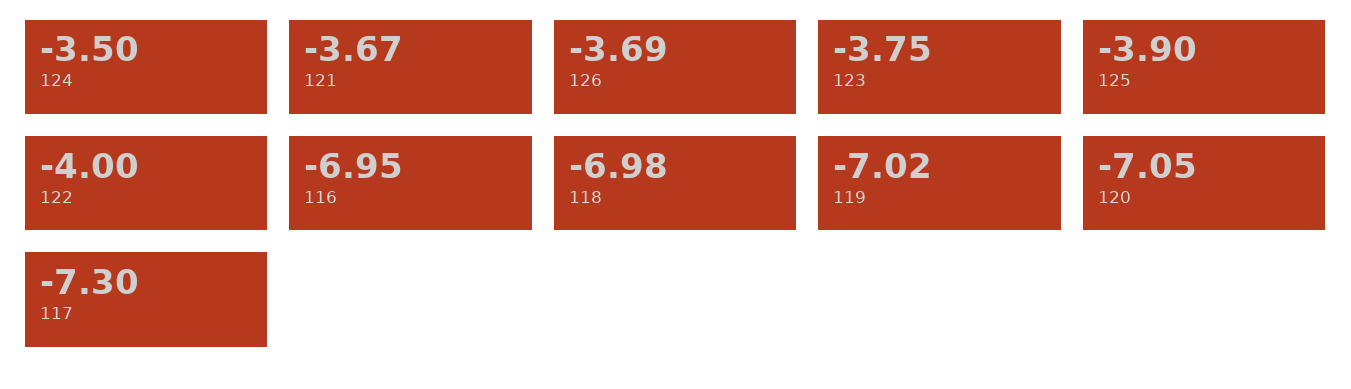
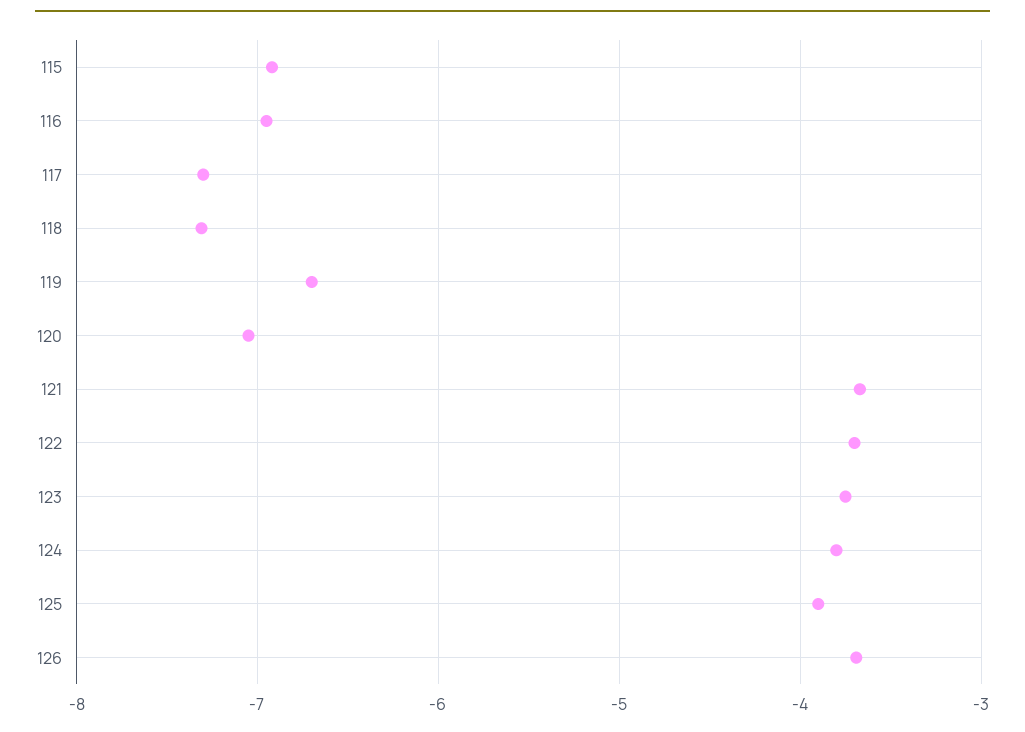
124: -3.5 -> -3.8
122: -4 -> -3.7
118: -6.98 -> -7.3
119: -7.02 -> -6.7
115: none -> -6.9

